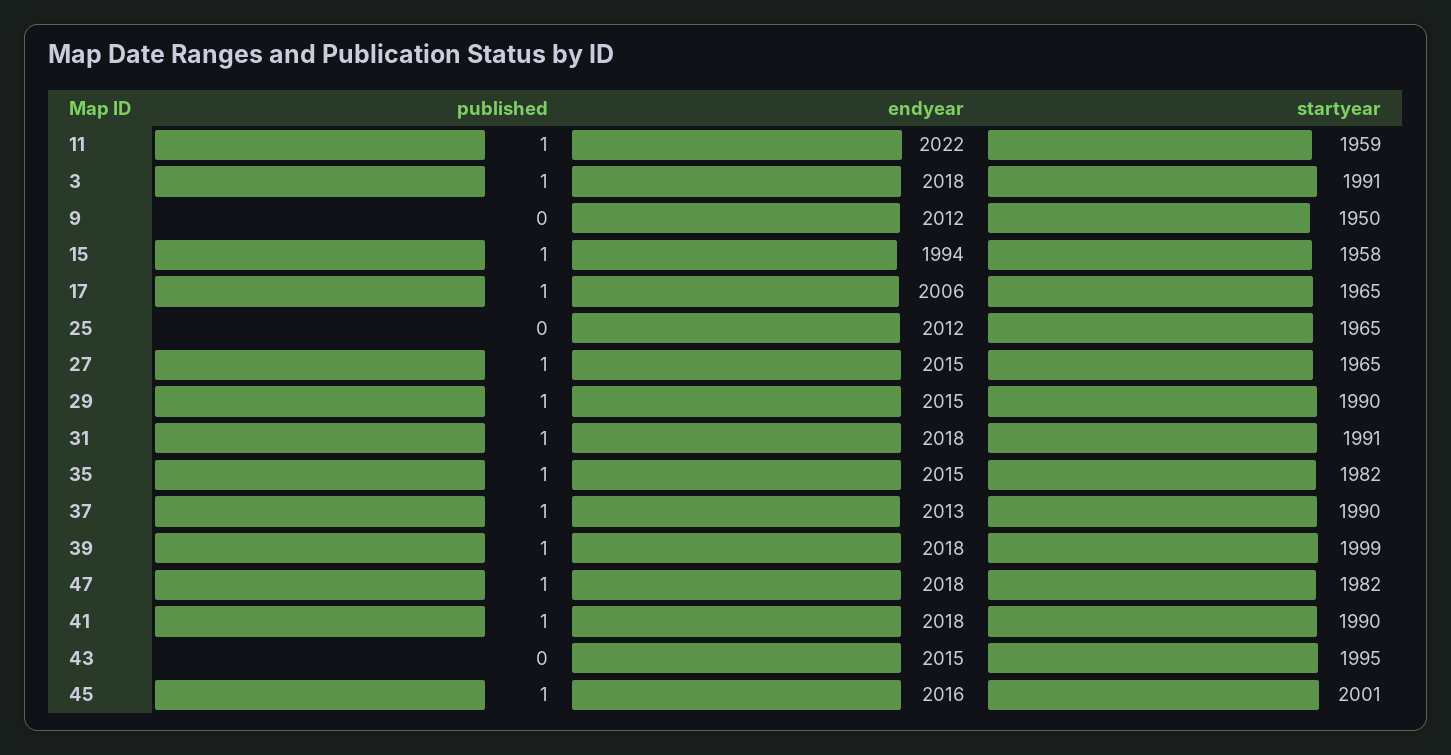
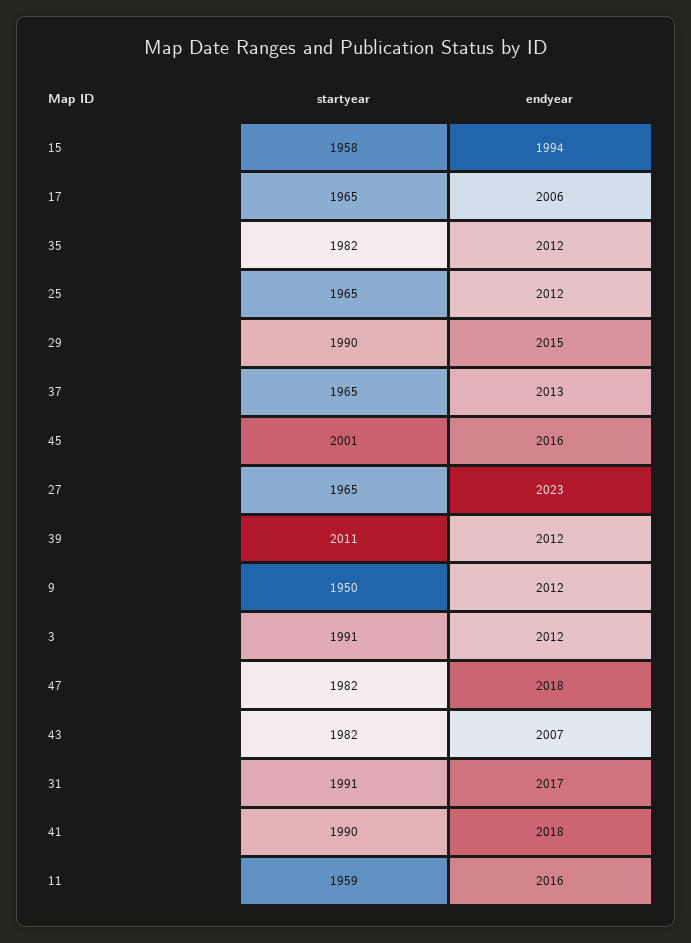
published, 11: 1 -> none
endyear, 11: 2022 -> 2016
published, 3: 1 -> none
endyear, 3: 2018 -> 2012
published, 9: 0 -> none
published, 15: 1 -> none
published, 17: 1 -> none
published, 25: 0 -> none
published, 27: 1 -> none
endyear, 27: 2015 -> 2023
published, 29: 1 -> none
published, 31: 1 -> none
endyear, 31: 2018 -> 2017
published, 35: 1 -> none
endyear, 35: 2015 -> 2012
published, 37: 1 -> none
startyear, 37: 1990 -> 1965
published, 39: 1 -> none
endyear, 39: 2018 -> 2012
startyear, 39: 1999 -> 2011
published, 47: 1 -> none
published, 41: 1 -> none
published, 43: 0 -> none
endyear, 43: 2015 -> 2007
startyear, 43: 1995 -> 1982
published, 45: 1 -> none

